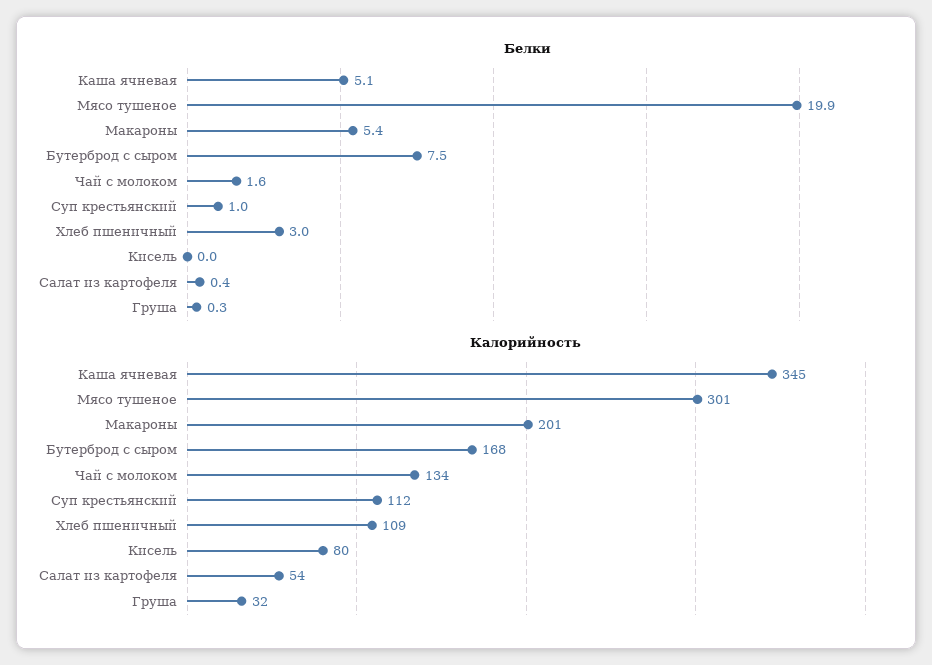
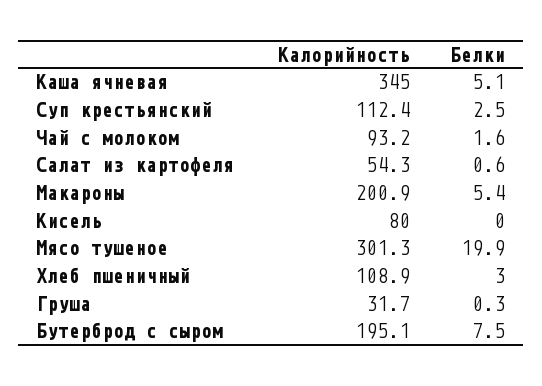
Белки, Суп крестьянский: 1 -> 2.5
Белки, Салат из картофеля: 0.4 -> 0.6
Калорийность, Бутерброд с сыром: 168 -> 195.1
Калорийность, Чай с молоком: 134 -> 93.2

